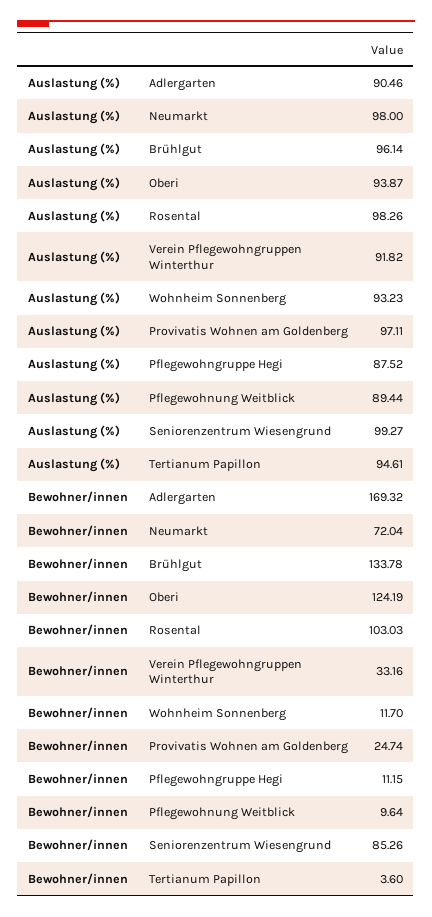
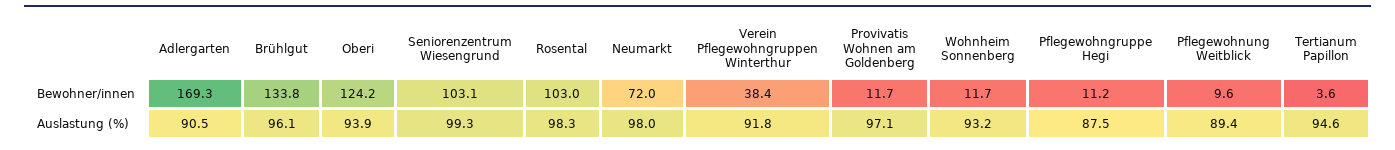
Bewohner/innen, Verein Pflegewohngruppen Winterthur: 33.16 -> 38.4
Bewohner/innen, Provivatis Wohnen am Goldenberg: 24.74 -> 11.7
Bewohner/innen, Seniorenzentrum Wiesengrund: 85.26 -> 103.1

